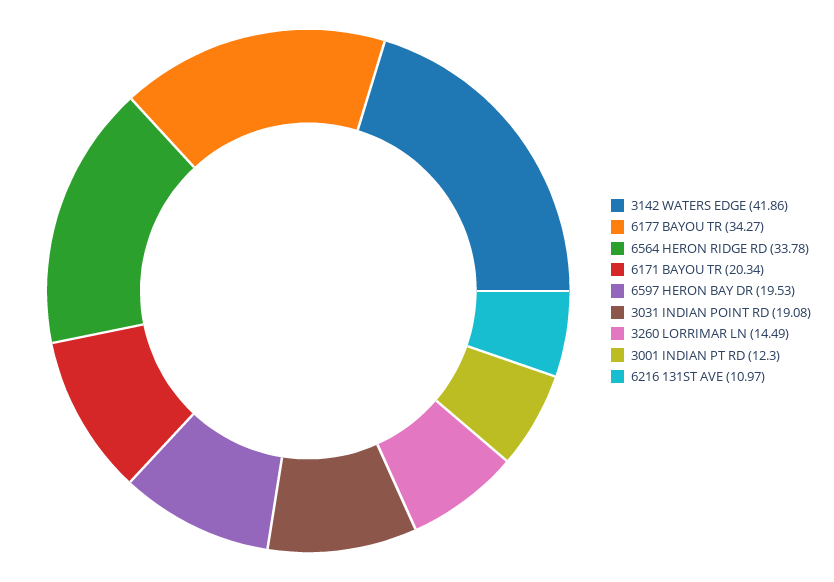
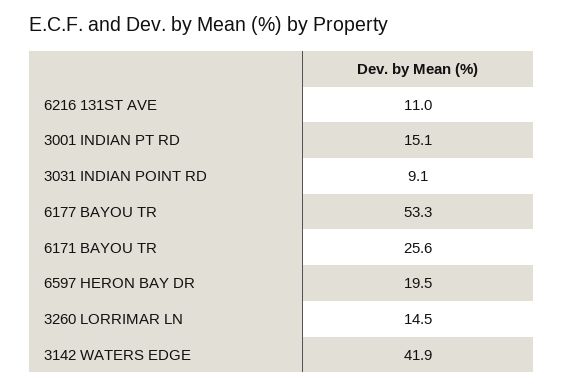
6177 BAYOU TR: 34.27 -> 53.3
6564 HERON RIDGE RD: 33.78 -> none
6171 BAYOU TR: 20.34 -> 25.6
3031 INDIAN POINT RD: 19.08 -> 9.1
3001 INDIAN PT RD: 12.3 -> 15.1

